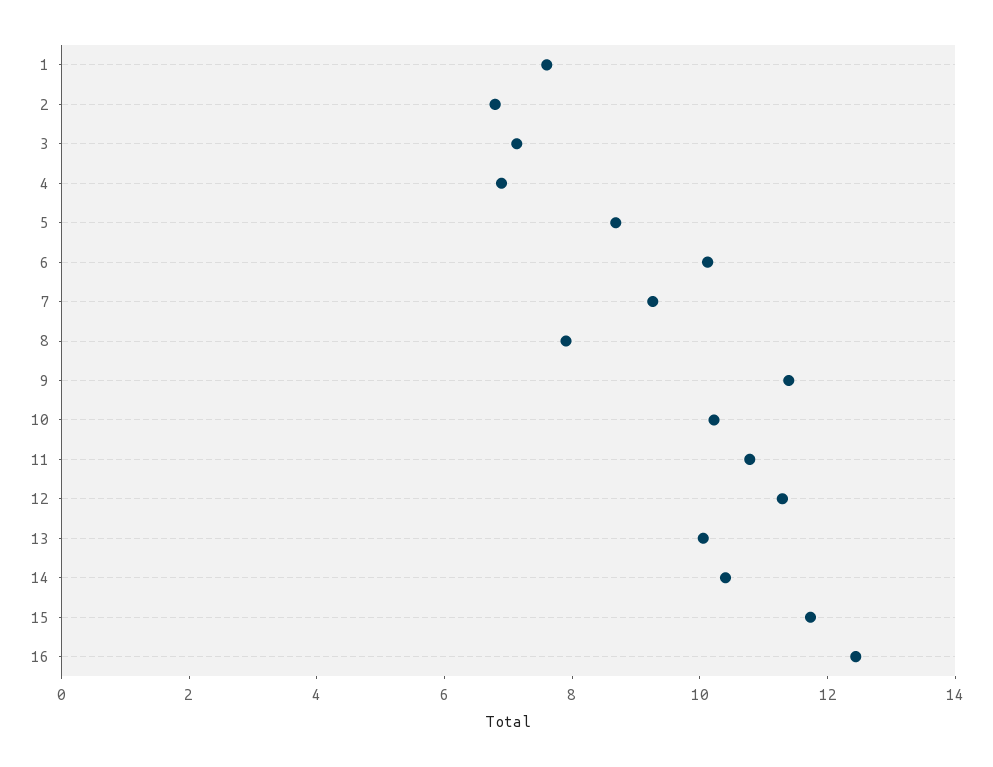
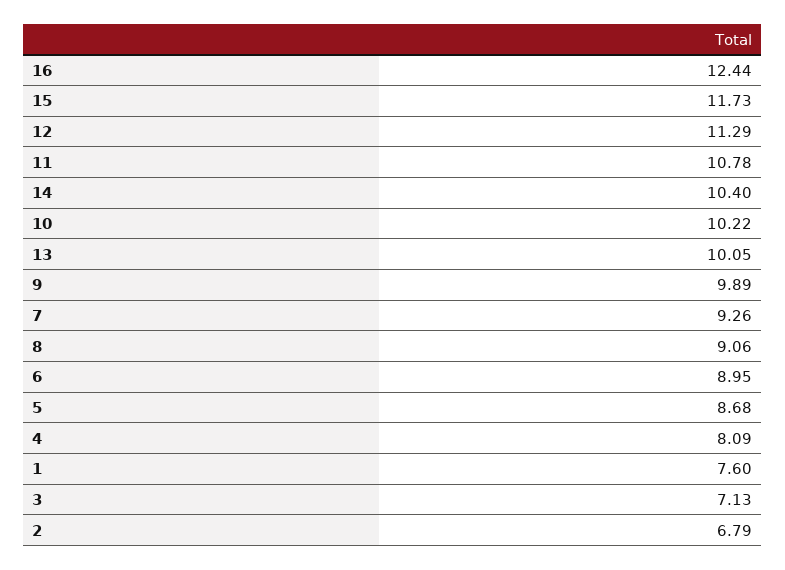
4: 7 -> 8.09
6: 10 -> 8.95
8: 8 -> 9.06
9: 11.5 -> 9.89

